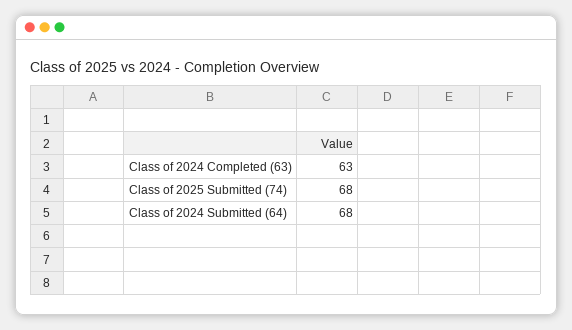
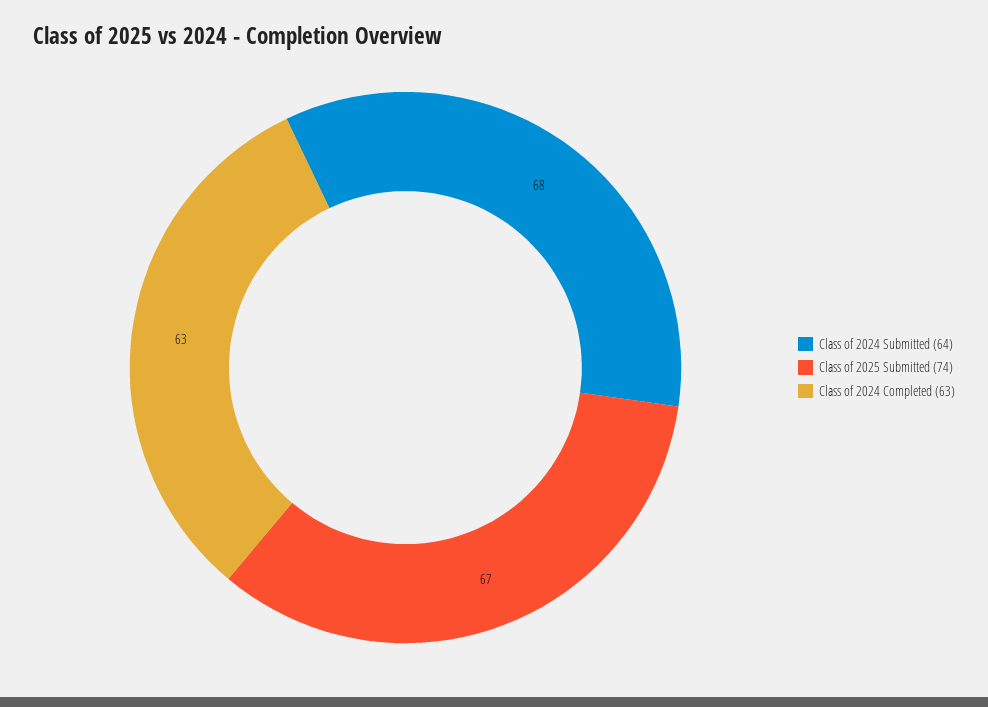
Class of 2025 Submitted (74): 68 -> 67

